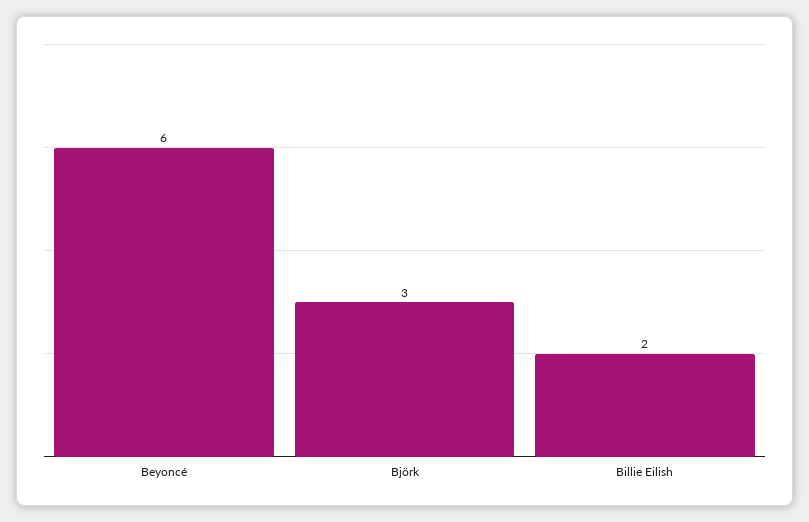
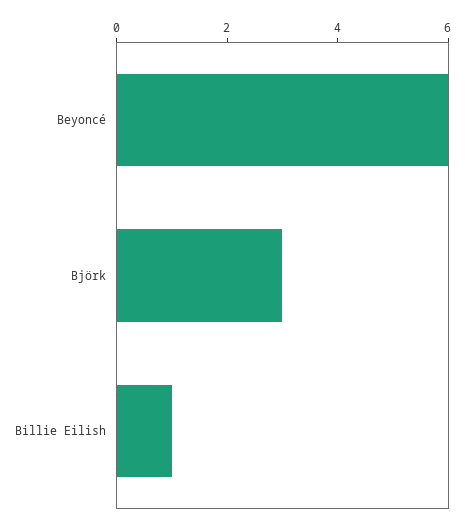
Billie Eilish: 2 -> 1

